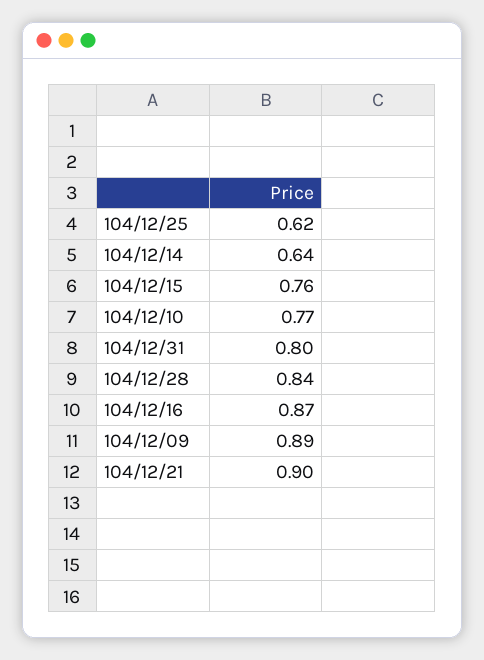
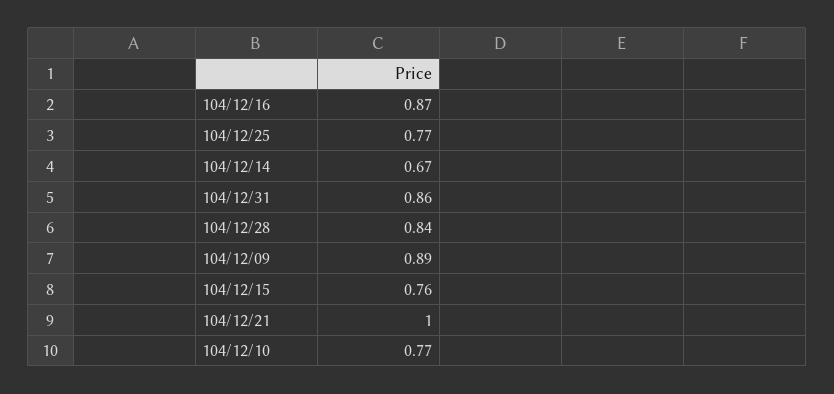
104/12/25: 0.62 -> 0.77
104/12/14: 0.64 -> 0.67
104/12/31: 0.8 -> 0.86
104/12/21: 0.9 -> 1

